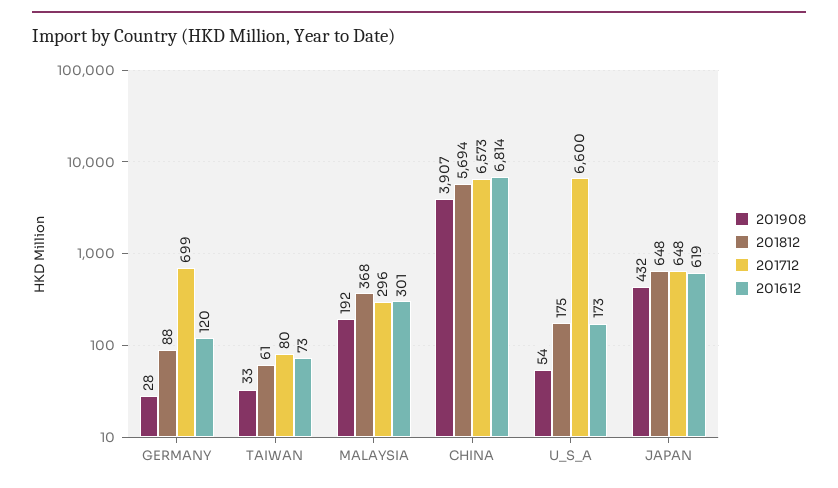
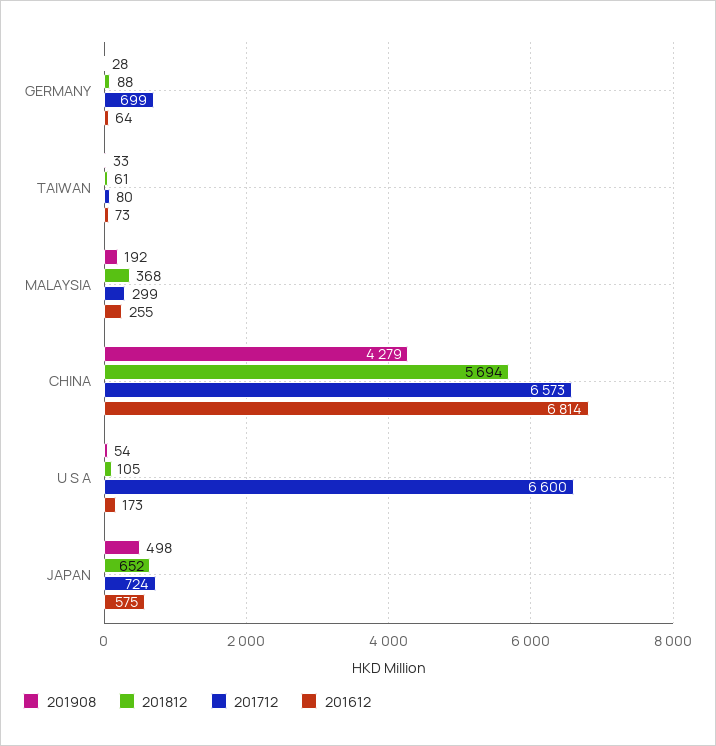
201612, GERMANY: 120 -> 64
201712, MALAYSIA: 296 -> 299
201612, MALAYSIA: 301 -> 255
201908, CHINA: 3907 -> 4279
201812, U_S_A: 175 -> 105
201908, JAPAN: 432 -> 498
201812, JAPAN: 648 -> 652
201712, JAPAN: 648 -> 724
201612, JAPAN: 619 -> 575

